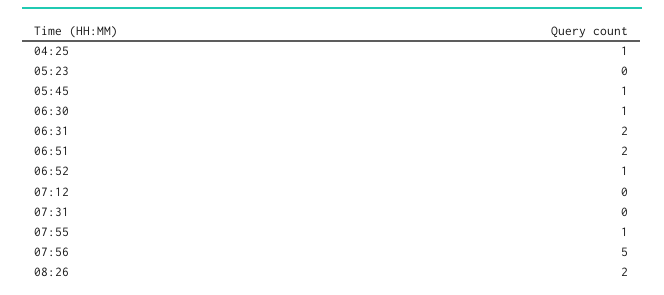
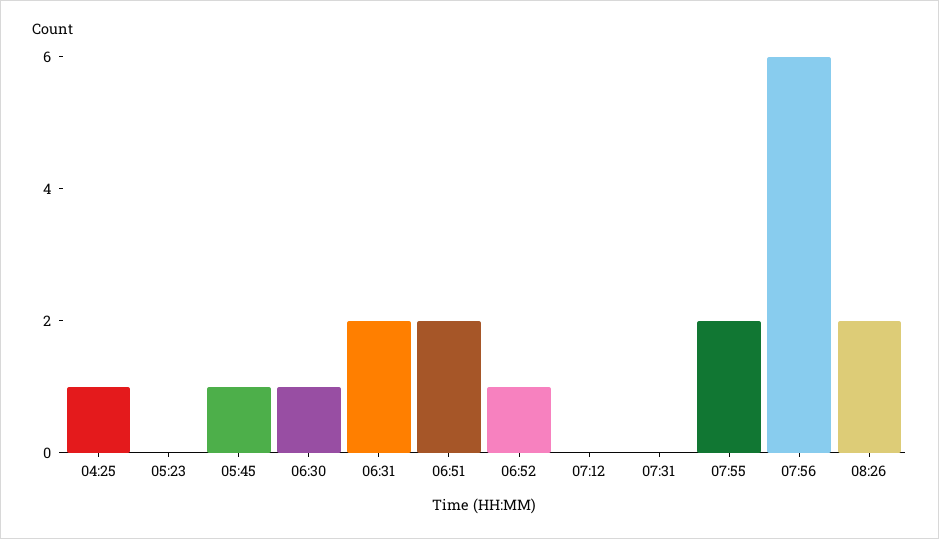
07:55: 1 -> 2
07:56: 5 -> 6

